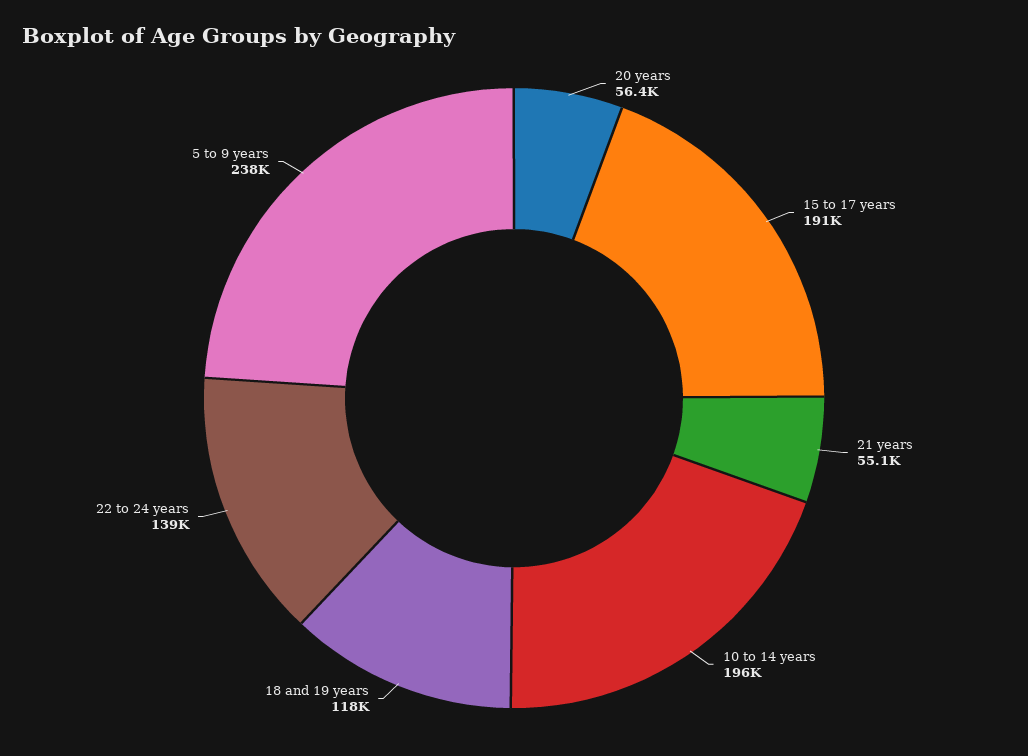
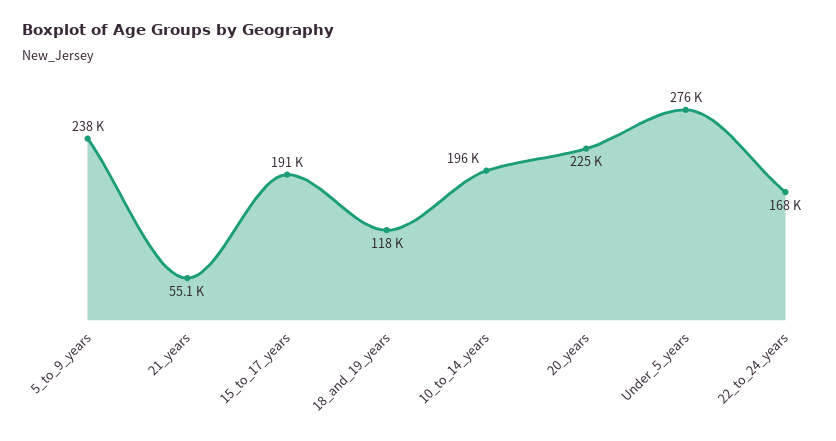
20 years: 56400 -> 225000
22 to 24 years: 139000 -> 168000
Under_5_years: none -> 276000

